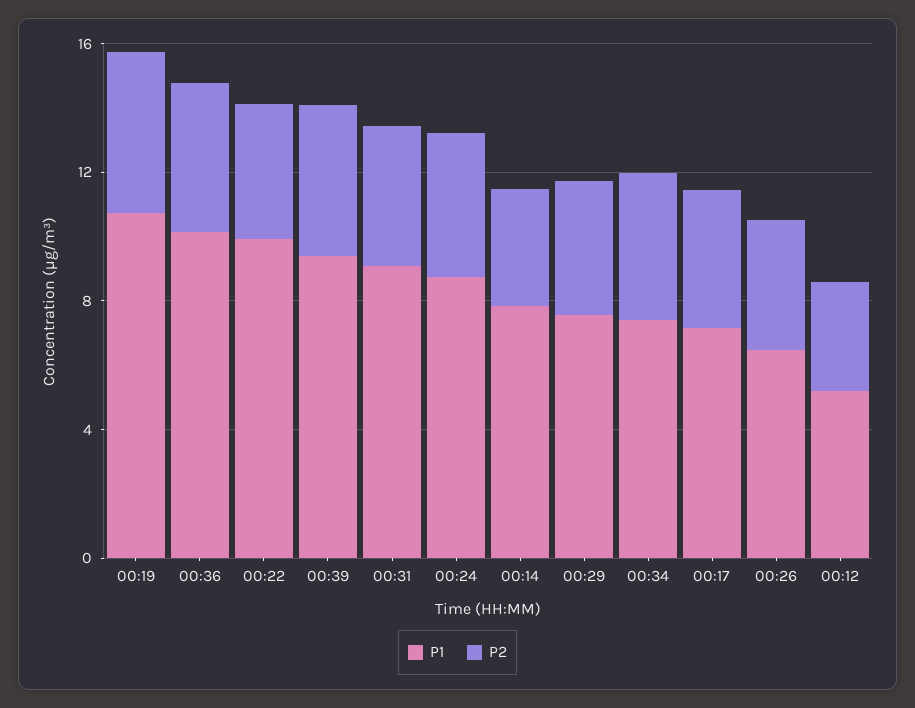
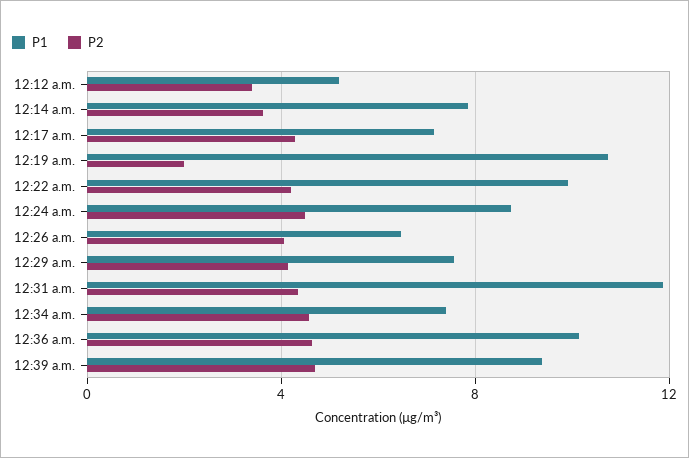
P2, 00:19: 5 -> 2
P1, 00:31: 9 -> 12

